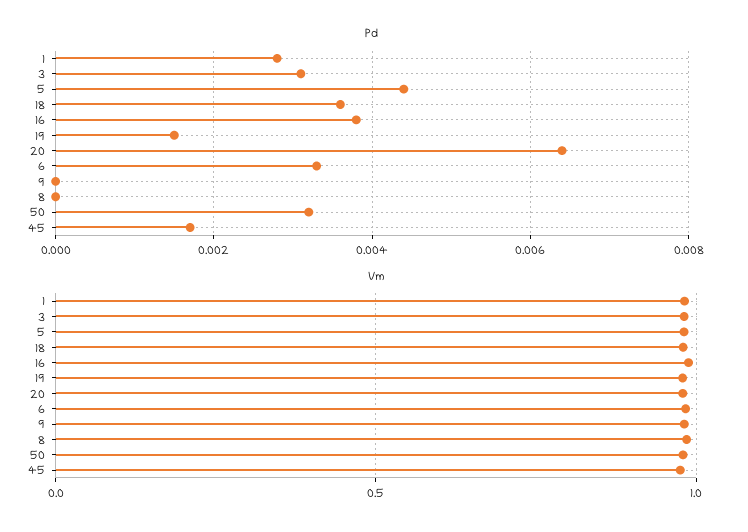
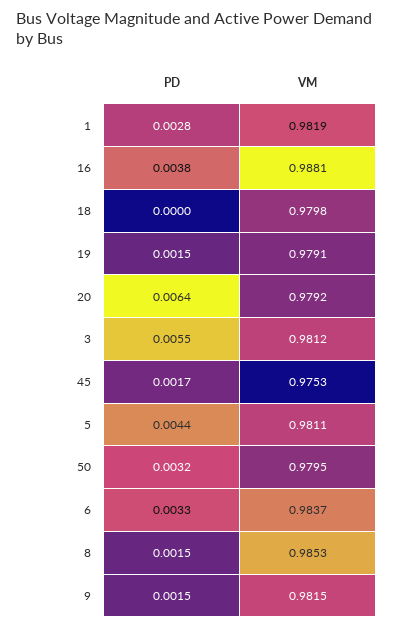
Pd, 3: 0.003 -> 0.0055
Pd, 18: 0.0035 -> 0
Pd, 9: 0 -> 0.0015
Pd, 8: 0 -> 0.0015

